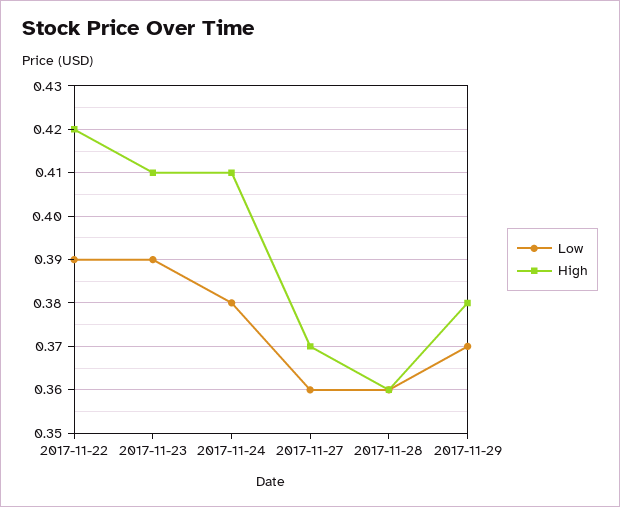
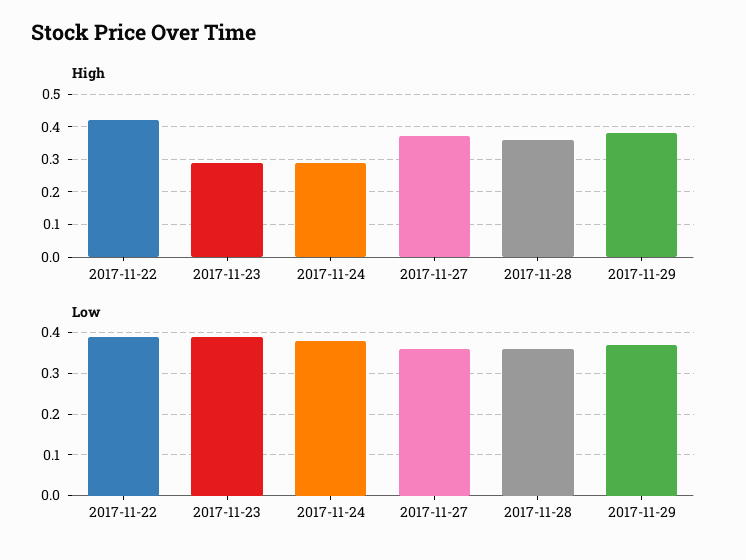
High, 2017-11-23: 0.41 -> 0.3
High, 2017-11-24: 0.41 -> 0.3

